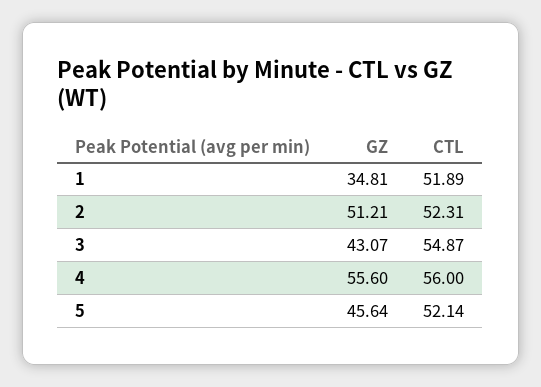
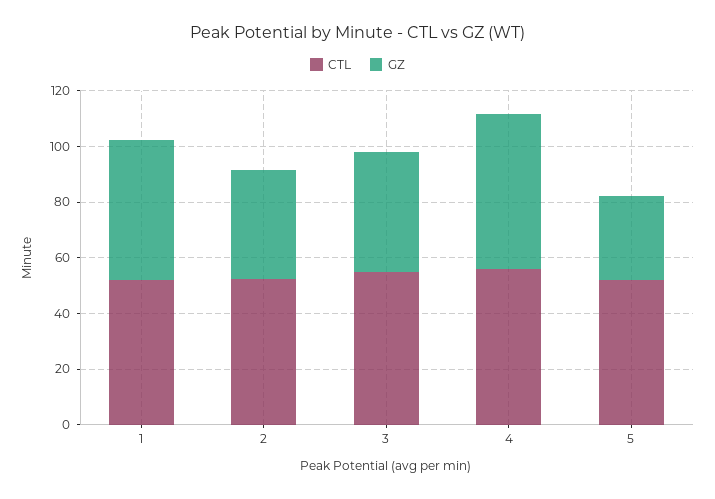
GZ, 1: 34.81 -> 50
GZ, 2: 51.21 -> 40
GZ, 5: 45.64 -> 30

